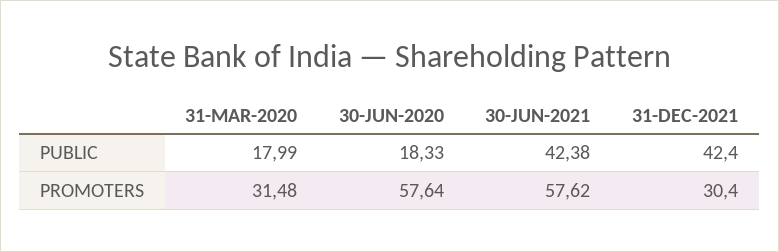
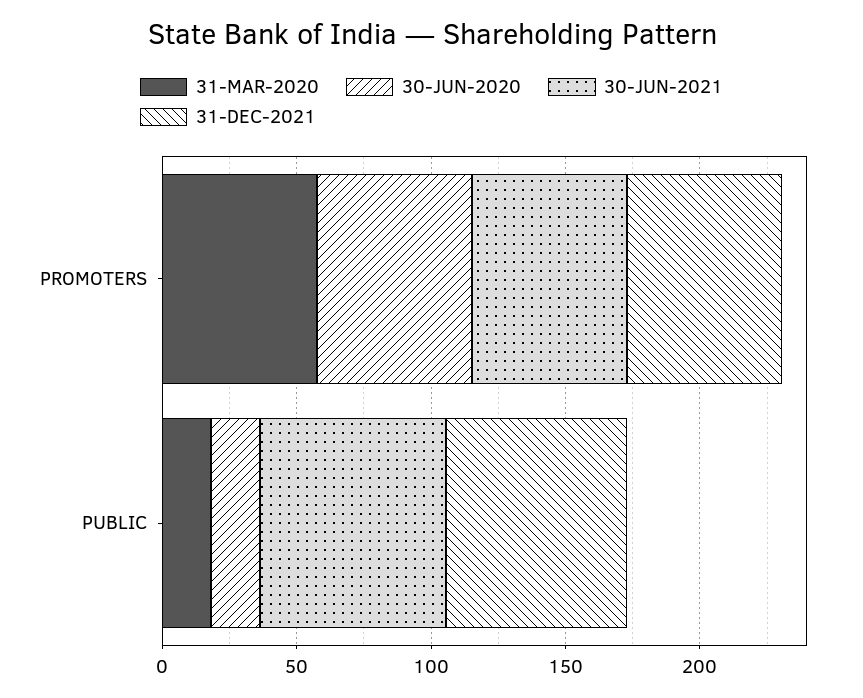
30-JUN-2021, PUBLIC: 42.38 -> 70
31-DEC-2021, PUBLIC: 42.4 -> 70
31-MAR-2020, PROMOTERS: 31.48 -> 60
31-DEC-2021, PROMOTERS: 30.4 -> 60

